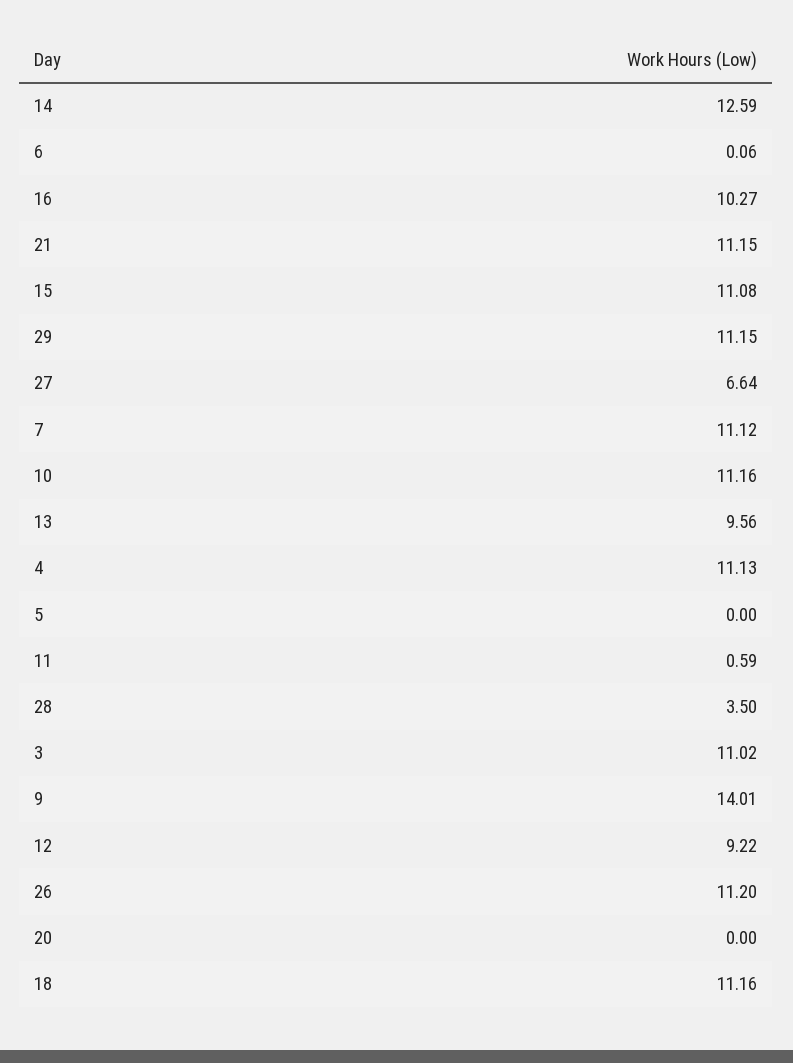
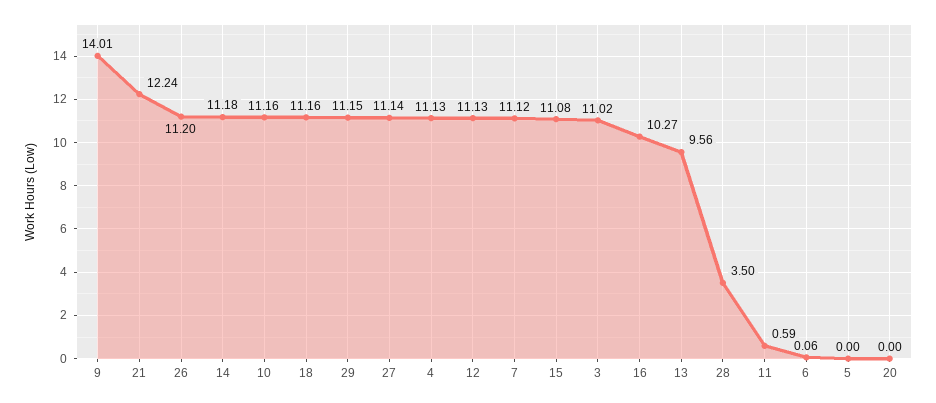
14: 12.59 -> 11.18
21: 11.15 -> 12.24
27: 6.64 -> 11.14
12: 9.22 -> 11.13

